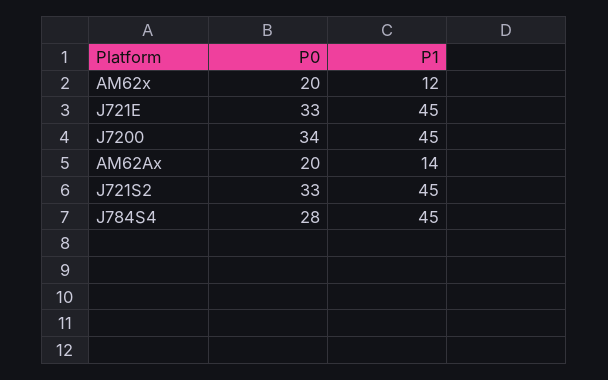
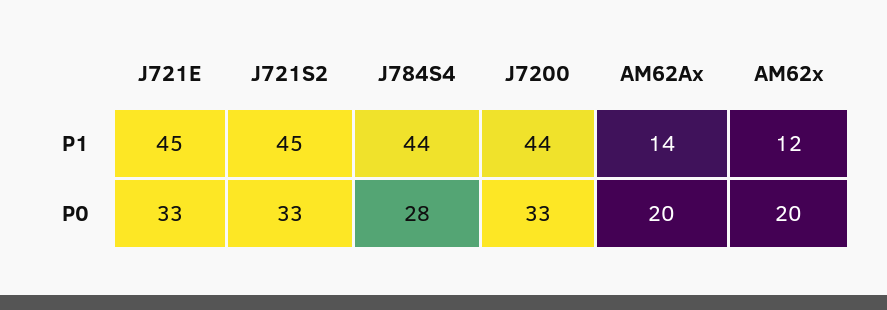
P0, J7200: 34 -> 33
P1, J7200: 45 -> 44
P1, J784S4: 45 -> 44

